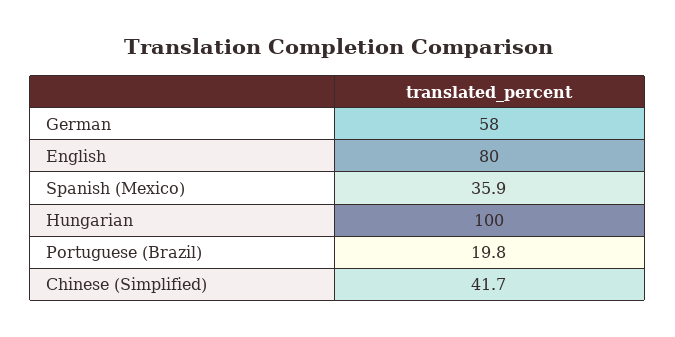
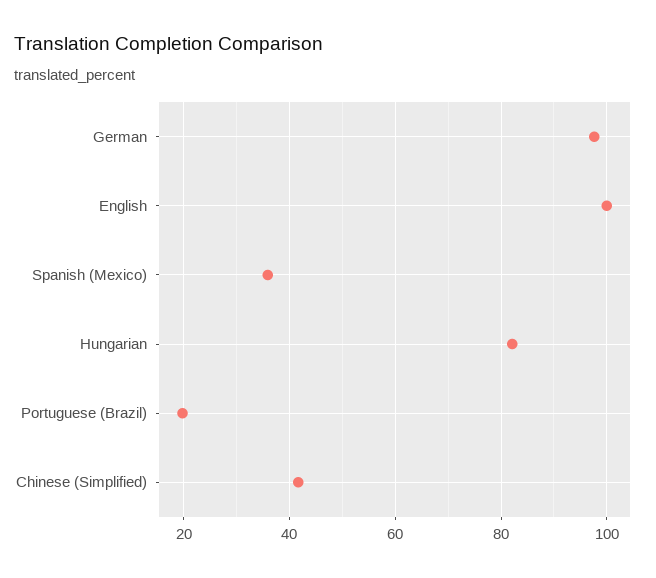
German: 58 -> 98
English: 80 -> 100
Hungarian: 100 -> 82

